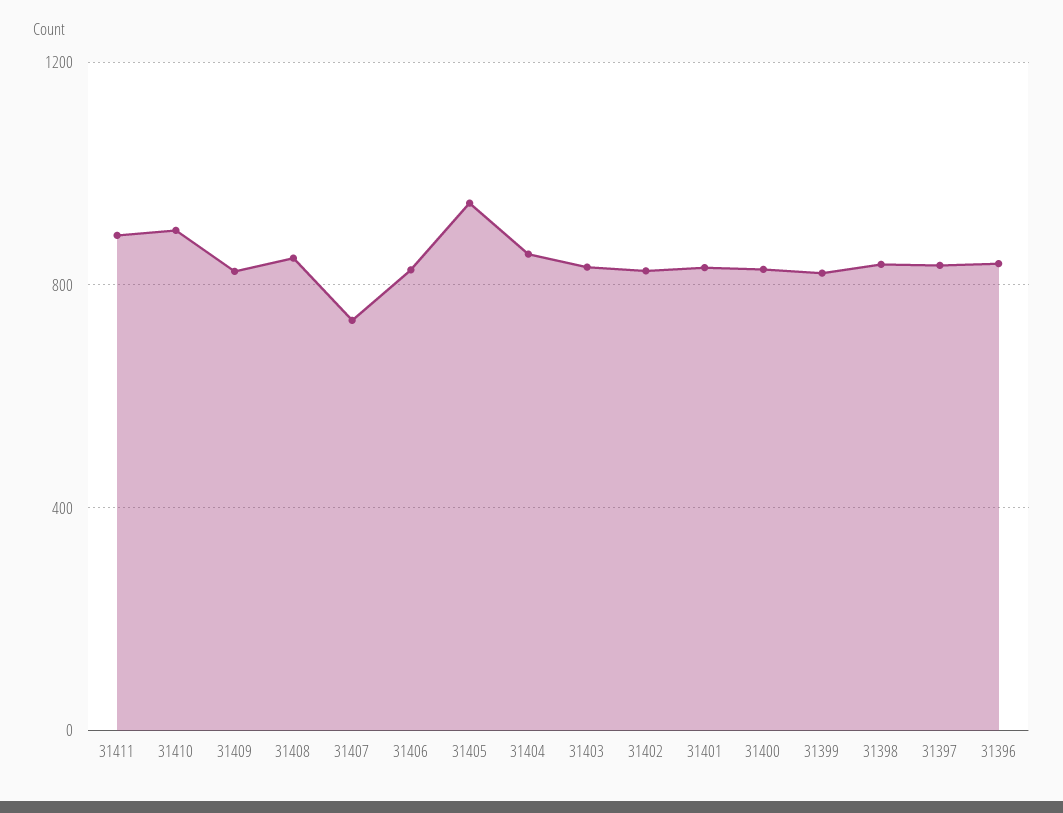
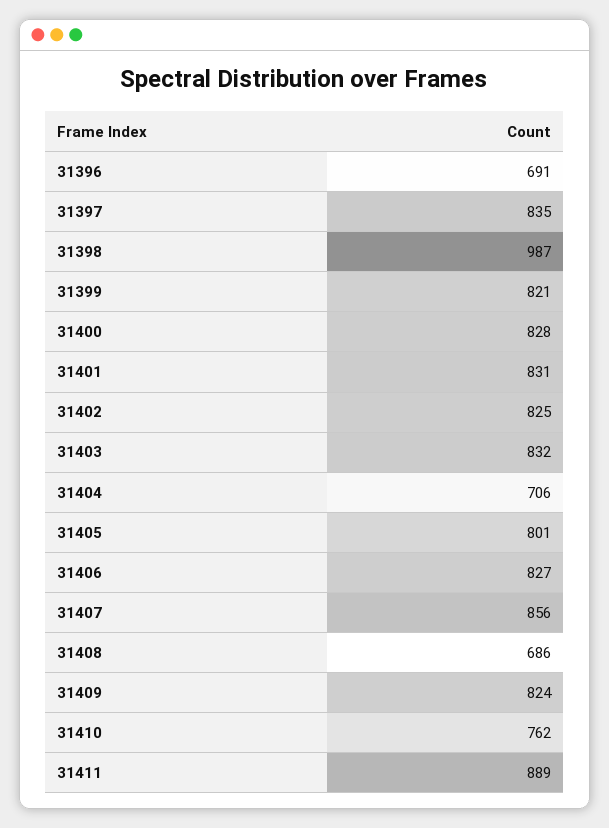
31410: 900 -> 762
31408: 850 -> 686
31407: 750 -> 856
31405: 950 -> 801
31404: 850 -> 706
31398: 850 -> 987
31396: 850 -> 691

